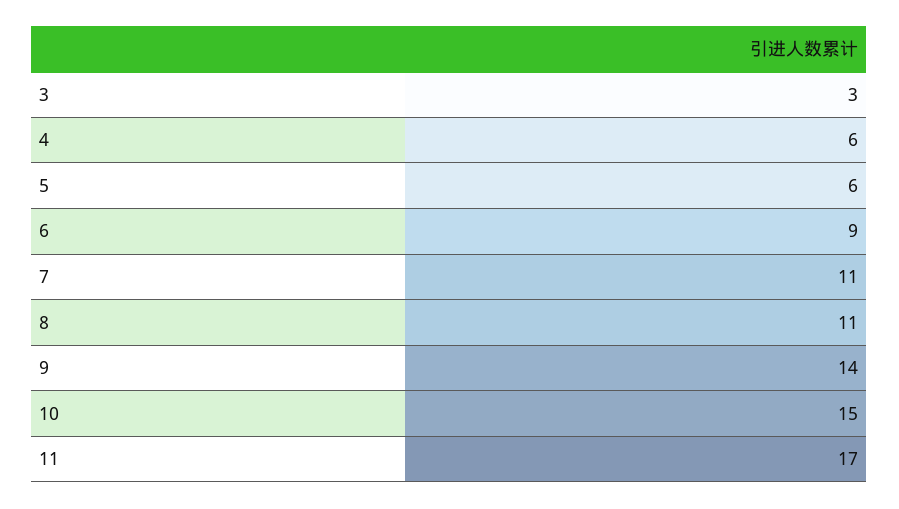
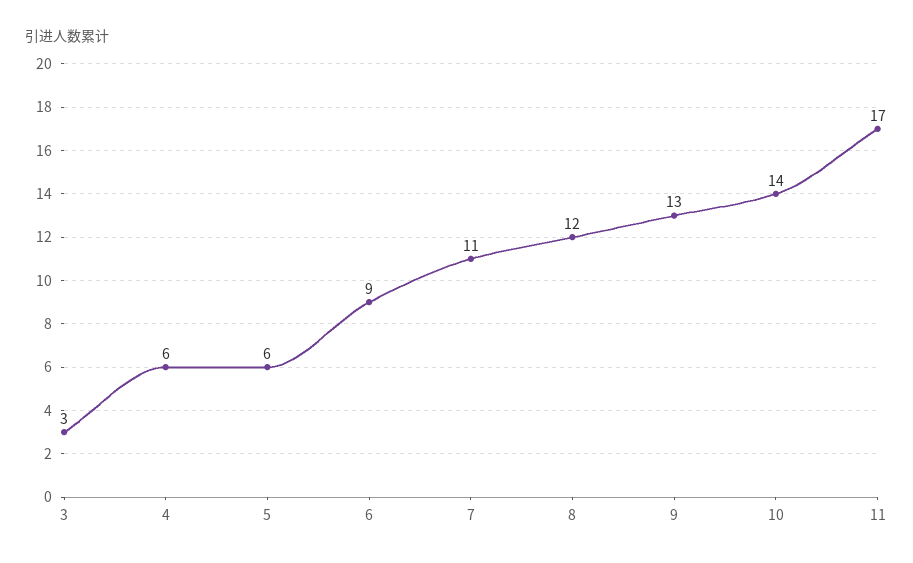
8: 11 -> 12
9: 14 -> 13
10: 15 -> 14

